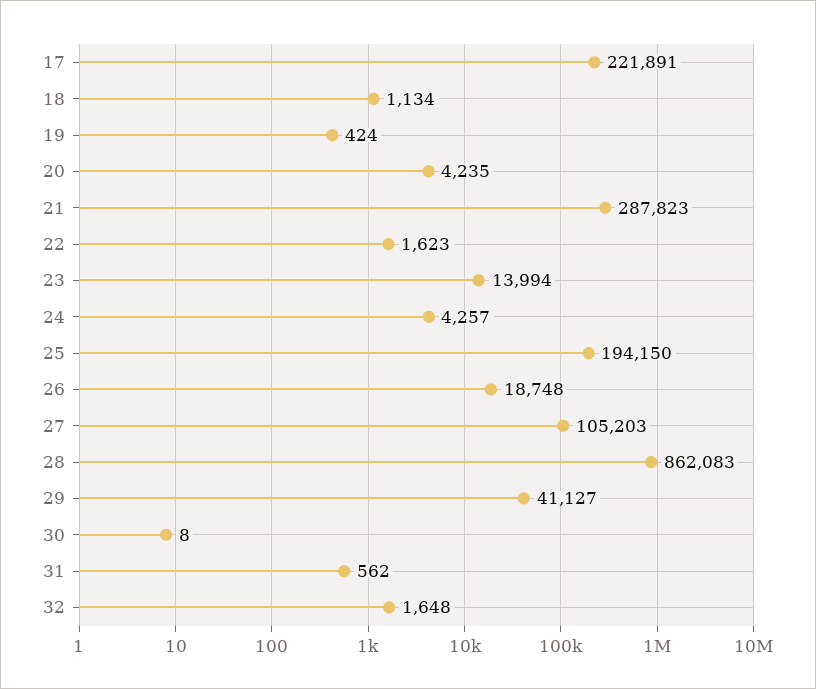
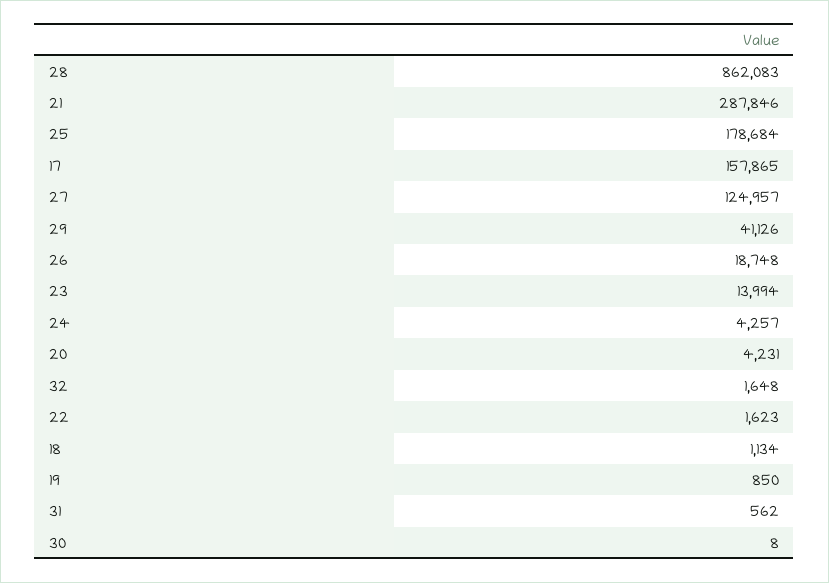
17: 221891 -> 157865
19: 424 -> 850
20: 4235 -> 4231
21: 287823 -> 287846
25: 194150 -> 178684
27: 105203 -> 124957
29: 41127 -> 41126

